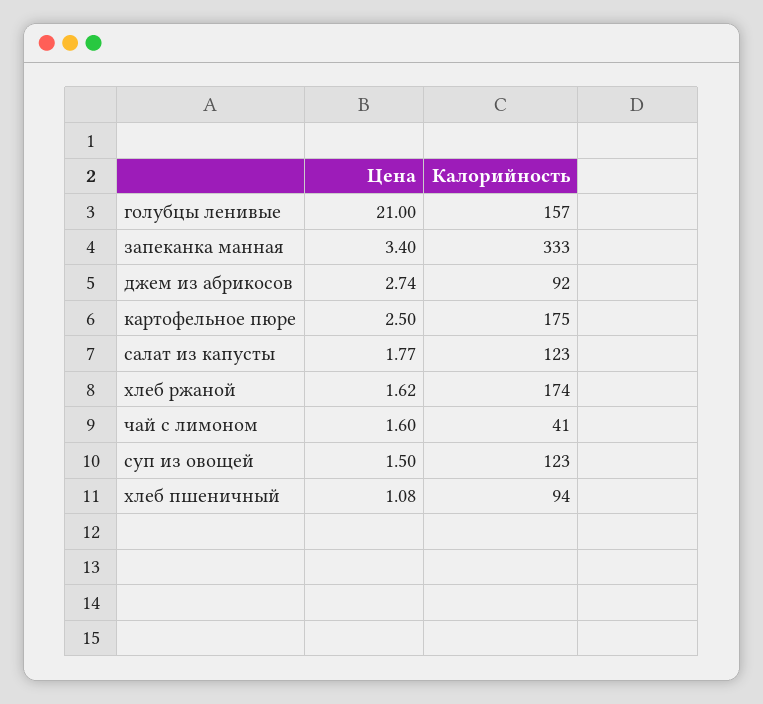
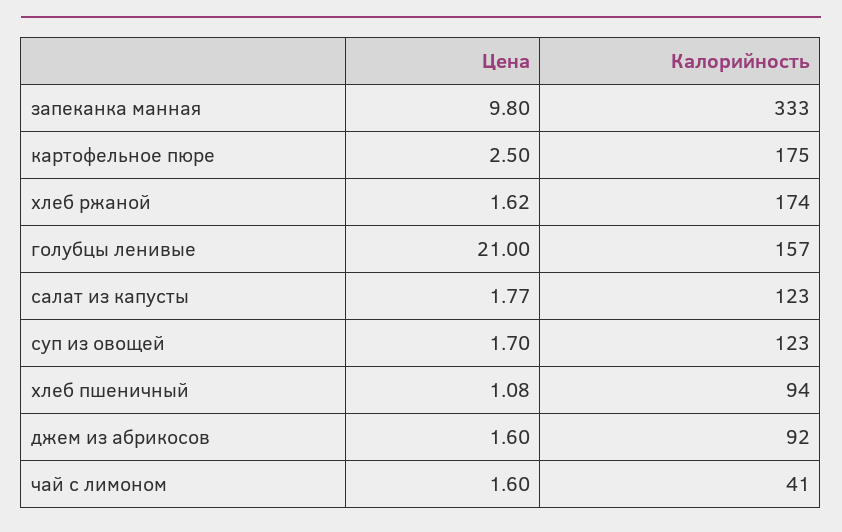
Цена, запеканка манная: 3.4 -> 9.8
Цена, джем из абрикосов: 2.74 -> 1.6
Цена, суп из овощей: 1.5 -> 1.7

